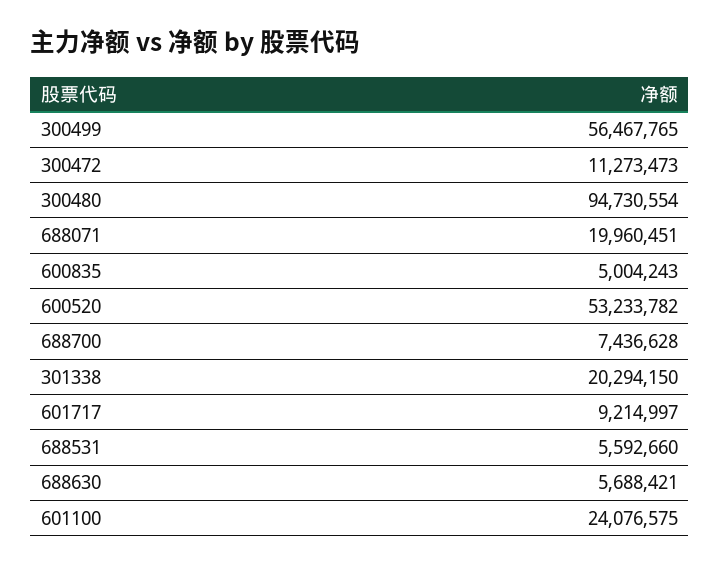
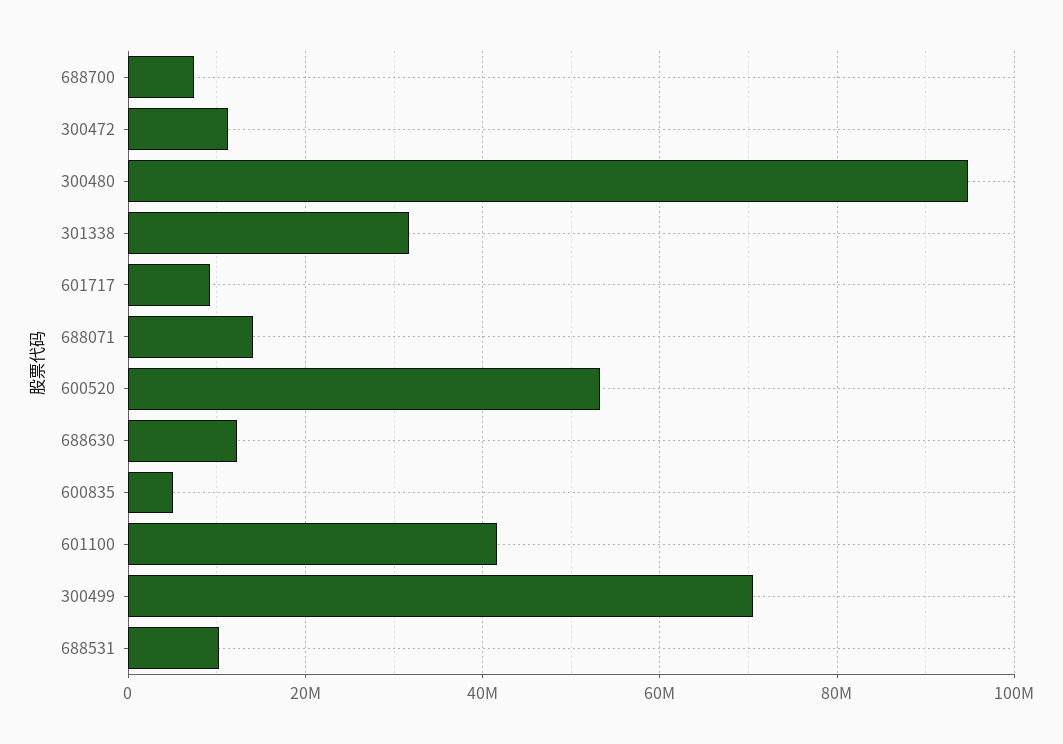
300499: 56467765 -> 70000000
688071: 19960451 -> 14000000
301338: 20294150 -> 32000000
688531: 5592660 -> 10000000
688630: 5688421 -> 12000000
601100: 24076575 -> 42000000

